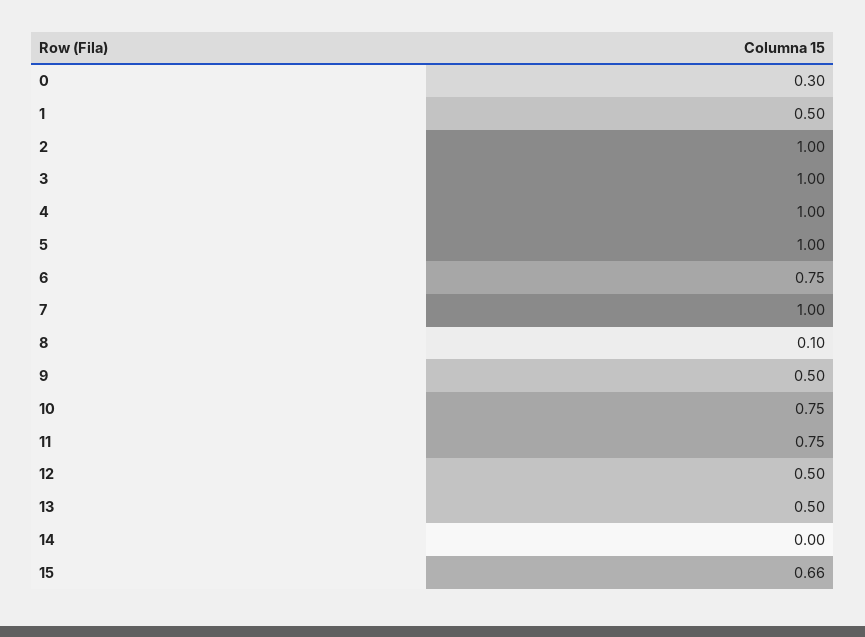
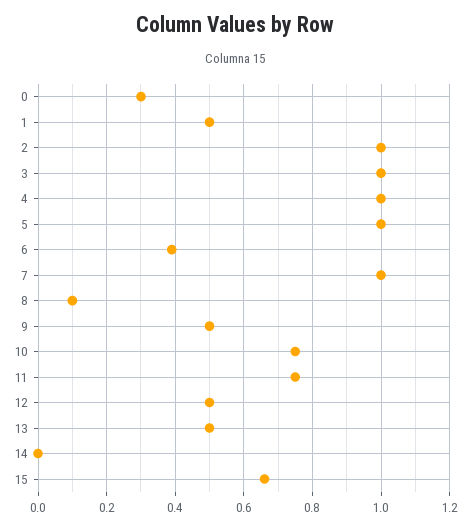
6: 0.75 -> 0.4

